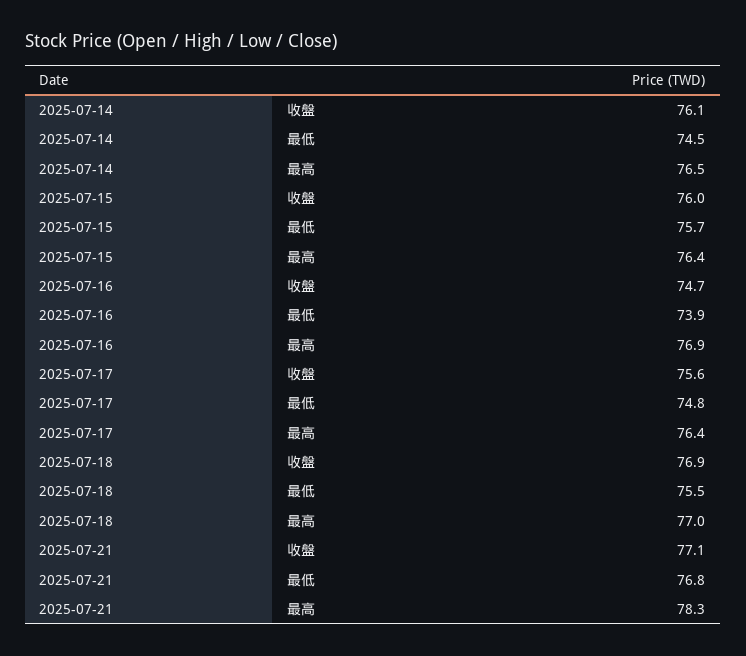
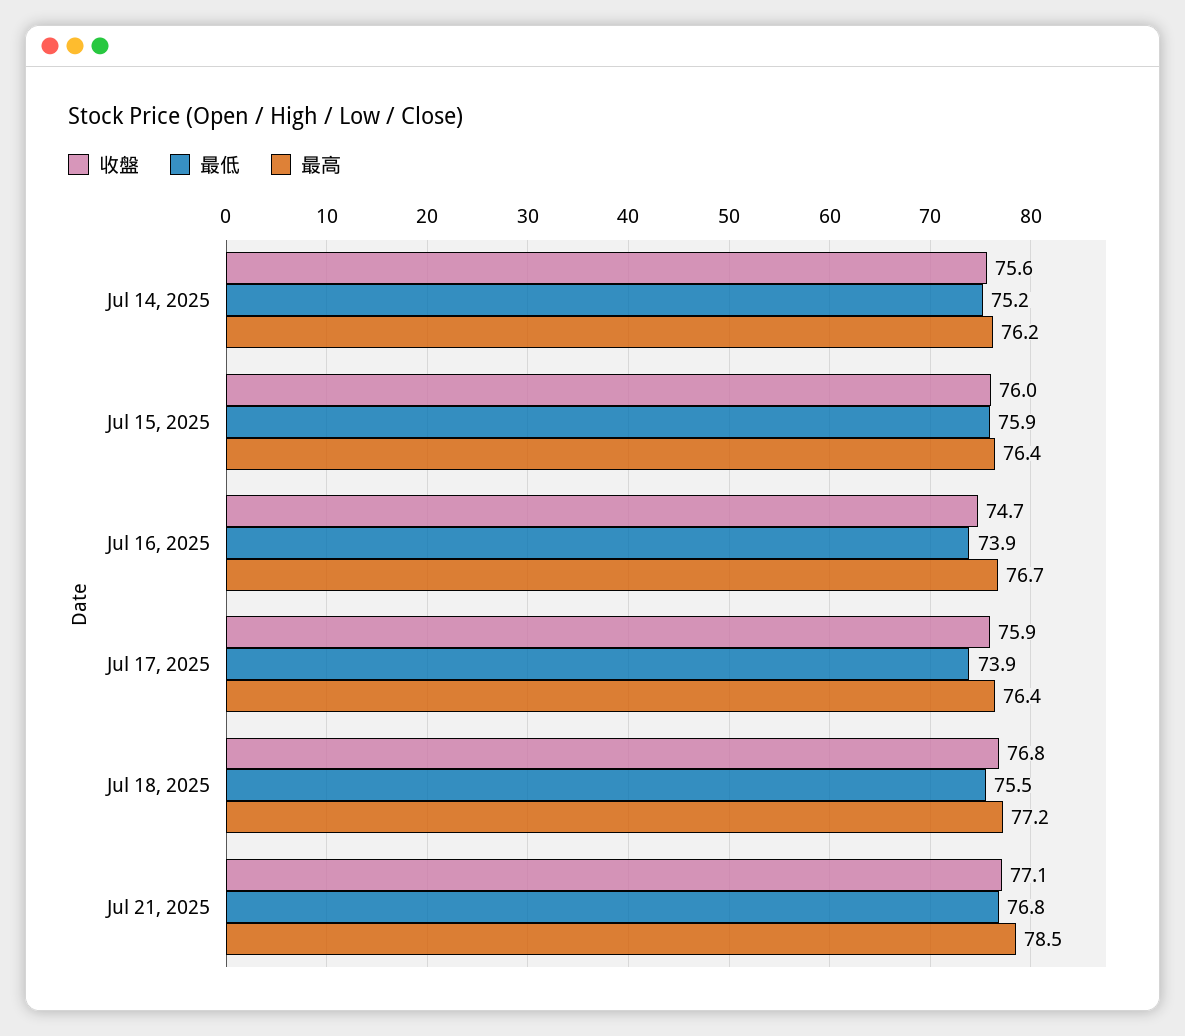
收盤, 2025-07-14: 76.1 -> 75.6
最低, 2025-07-14: 74.5 -> 75.2
最高, 2025-07-14: 76.5 -> 76.2
最低, 2025-07-15: 75.7 -> 75.9
最高, 2025-07-16: 76.9 -> 76.7
收盤, 2025-07-17: 75.6 -> 75.9
最低, 2025-07-17: 74.8 -> 73.9
收盤, 2025-07-18: 76.9 -> 76.8
最高, 2025-07-18: 77 -> 77.2
最高, 2025-07-21: 78.3 -> 78.5

